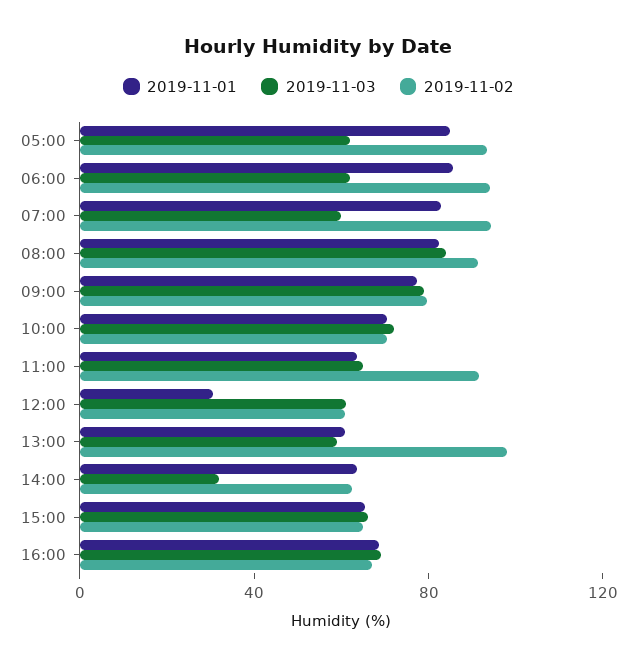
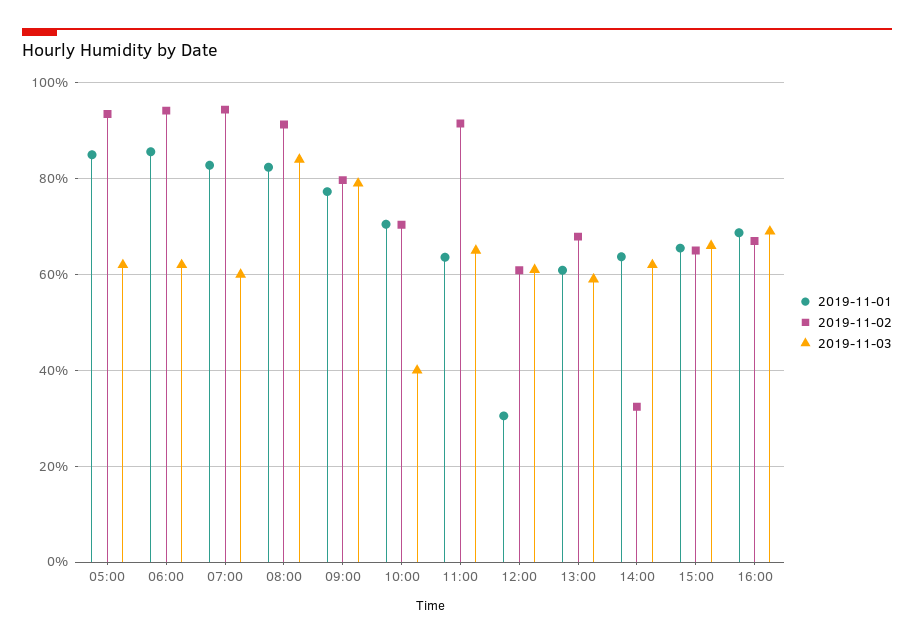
2019-11-03, 10:00: 70 -> 40
2019-11-02, 13:00: 100 -> 68
2019-11-03, 14:00: 30 -> 62
2019-11-02, 14:00: 60 -> 32

